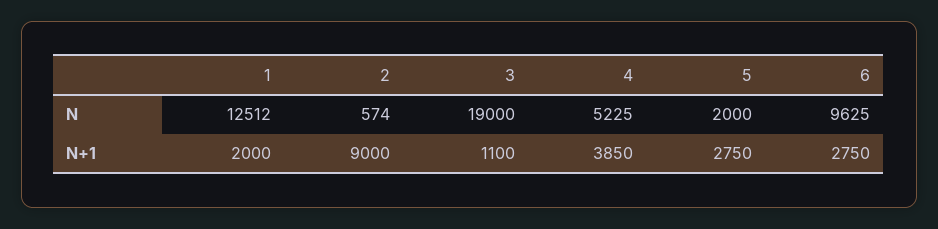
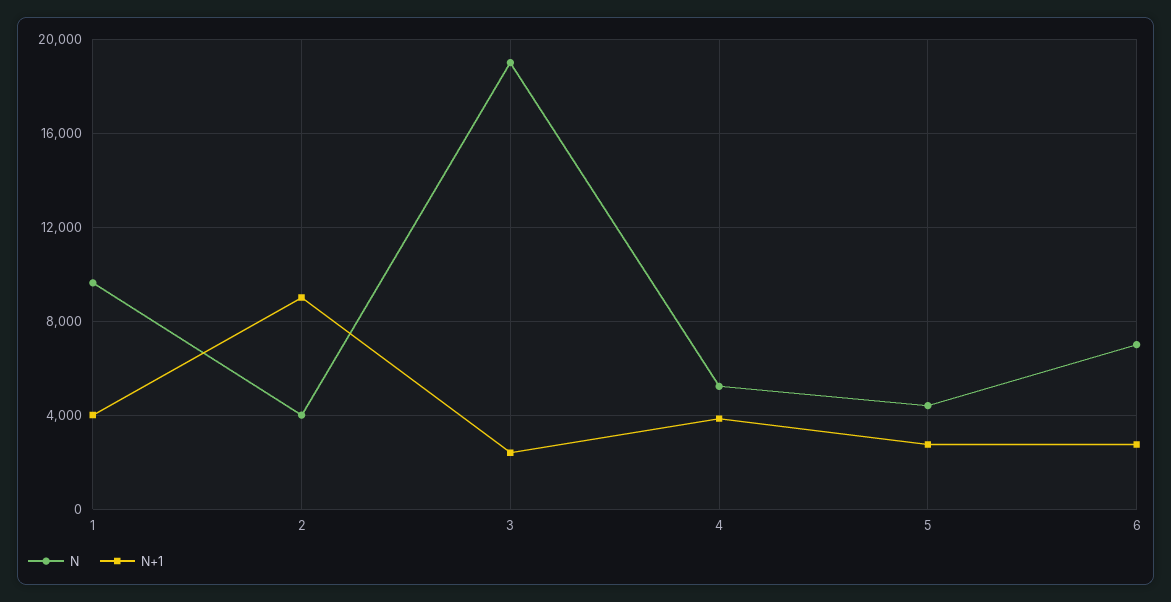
N, 1: 12512 -> 9500
N, 2: 574 -> 4000
N, 5: 2000 -> 4500
N, 6: 9625 -> 7000
N+1, 1: 2000 -> 4000
N+1, 3: 1100 -> 2500

